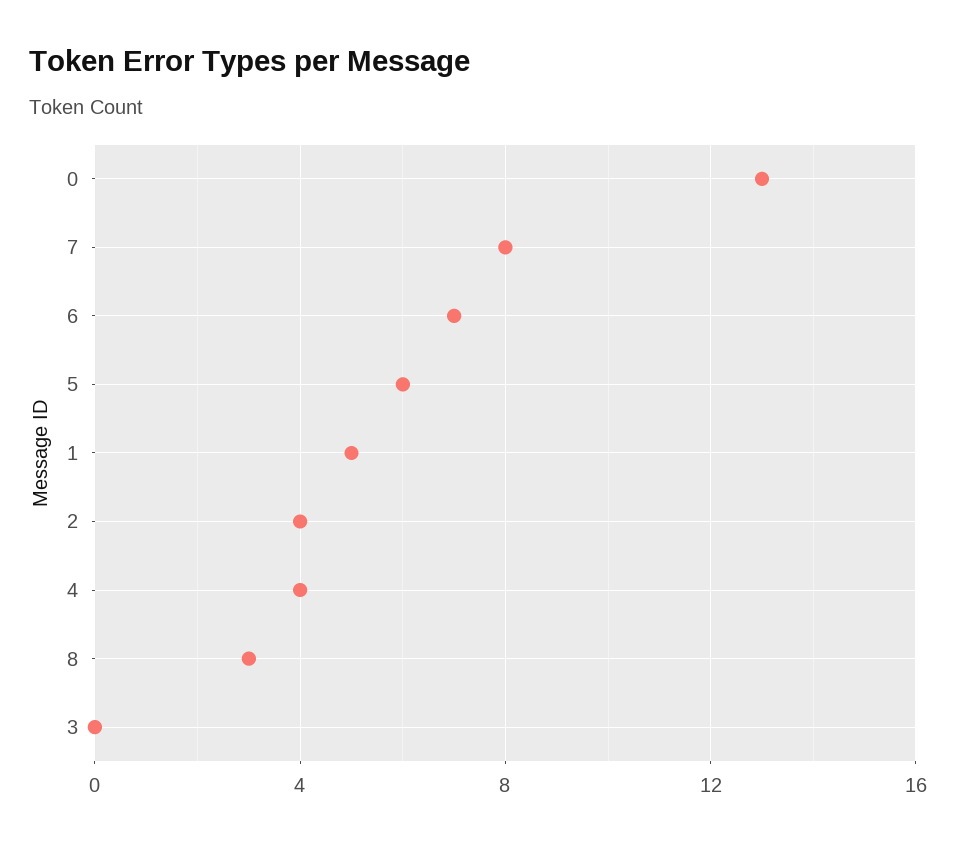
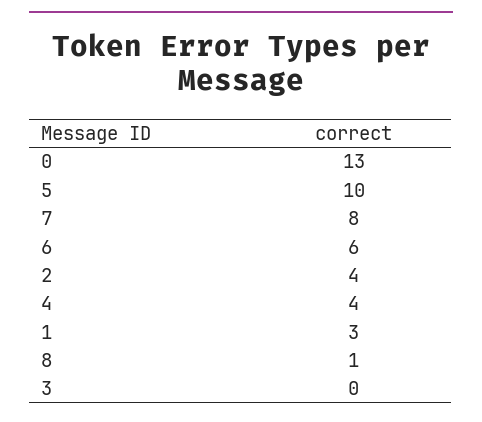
6: 7 -> 6
5: 6 -> 10
1: 5 -> 3
8: 3 -> 1

